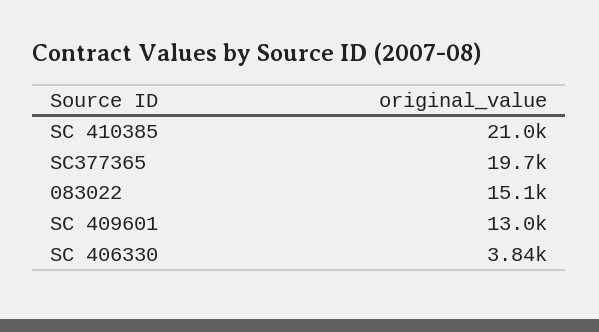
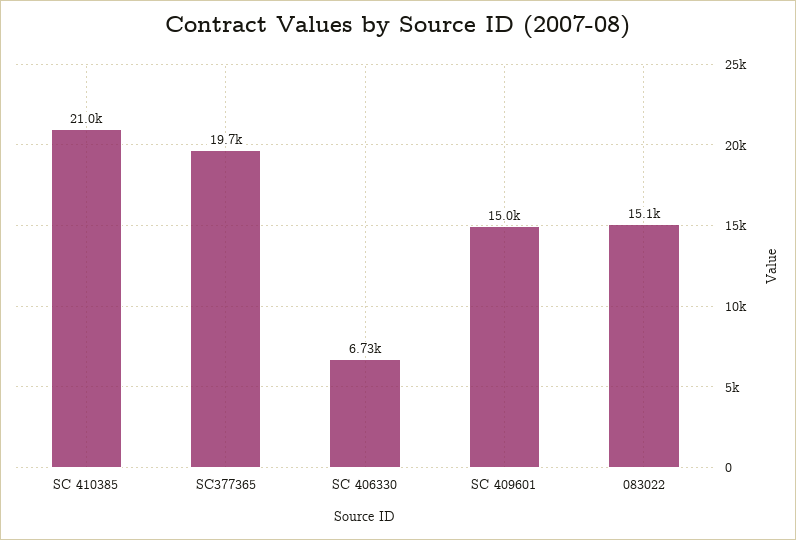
SC 409601: 13000 -> 15000
SC 406330: 3840 -> 6730

